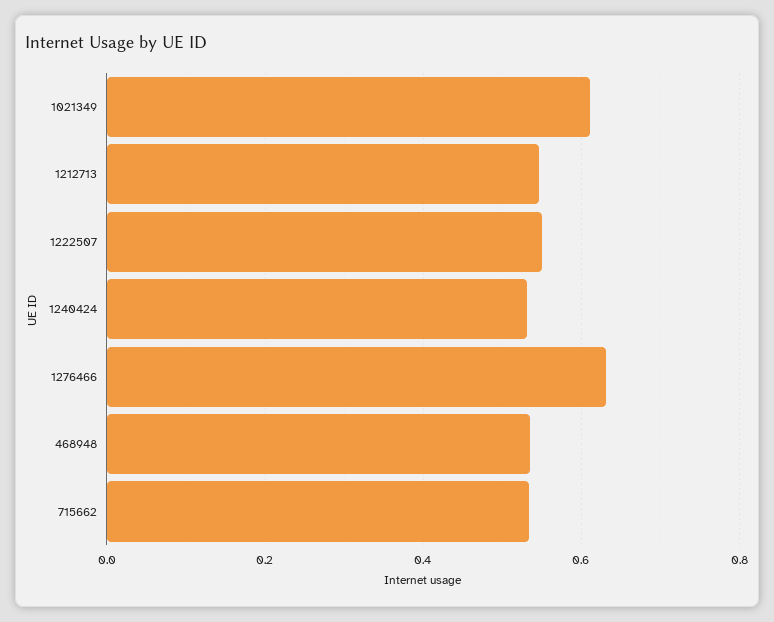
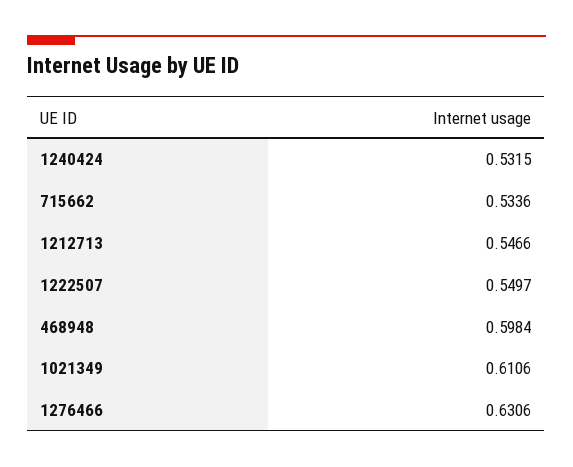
468948: 0.54 -> 0.5984

